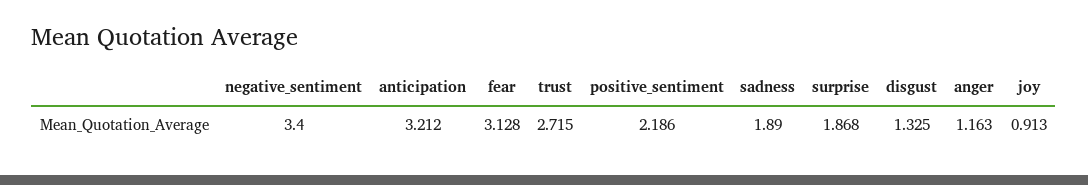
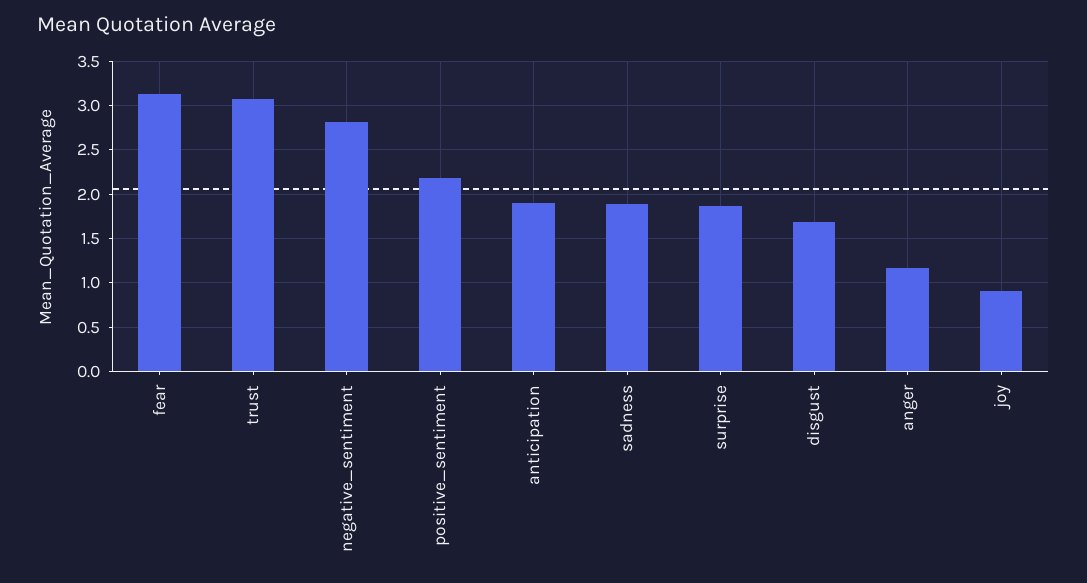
negative_sentiment: 3.4 -> 2.8
anticipation: 3.212 -> 1.9
trust: 2.715 -> 3.1
disgust: 1.325 -> 1.7

